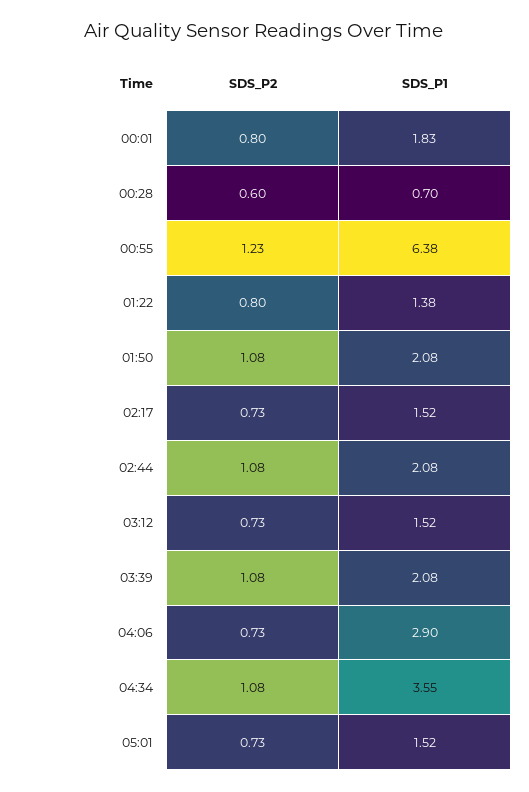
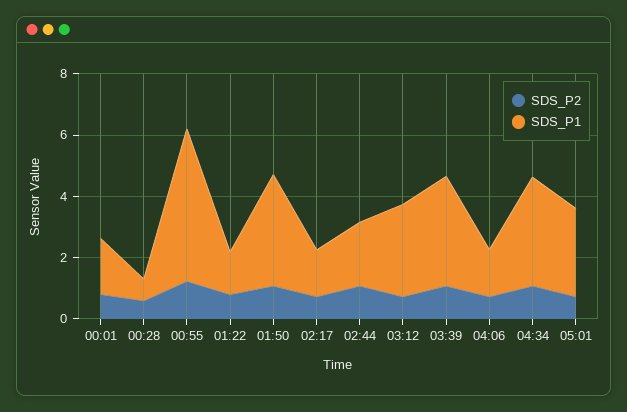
SDS_P1, 00:55: 6.38 -> 5
SDS_P1, 01:50: 2.08 -> 3.5
SDS_P1, 03:12: 1.52 -> 3
SDS_P1, 03:39: 2.08 -> 3.5
SDS_P1, 04:06: 2.9 -> 1.5
SDS_P1, 05:01: 1.52 -> 3

